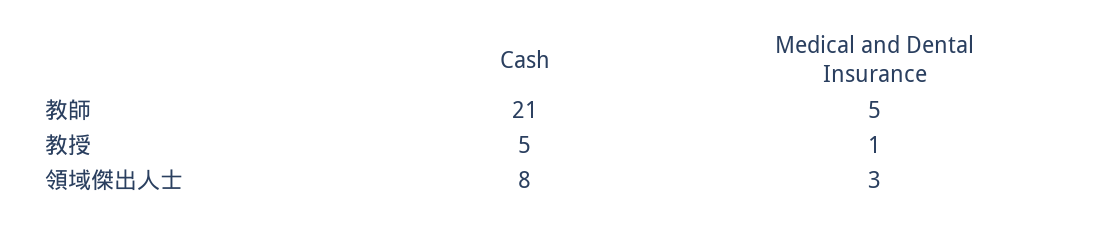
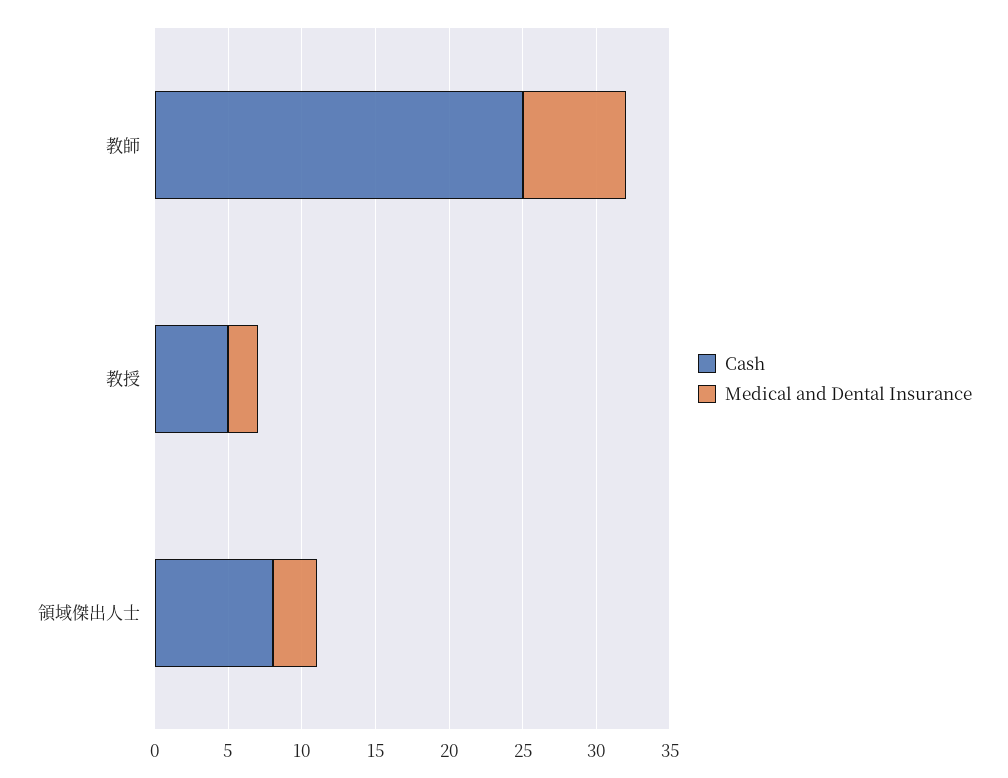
Cash, 教師: 21 -> 25
Medical and Dental Insurance, 教師: 5 -> 7
Medical and Dental Insurance, 教授: 1 -> 2

